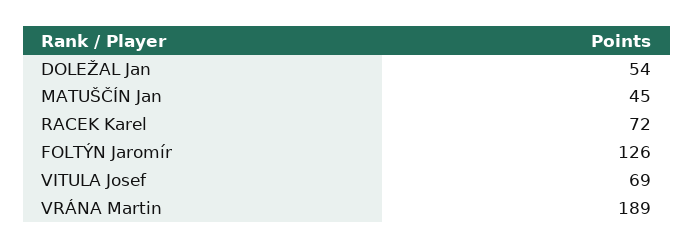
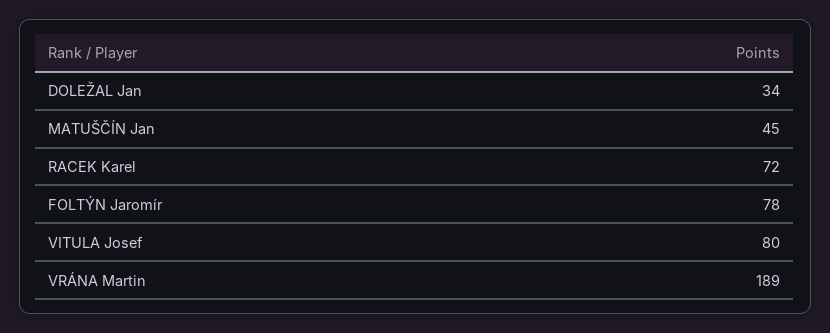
DOLEŽAL Jan: 54 -> 34
FOLTÝN Jaromír: 126 -> 78
VITULA Josef: 69 -> 80

